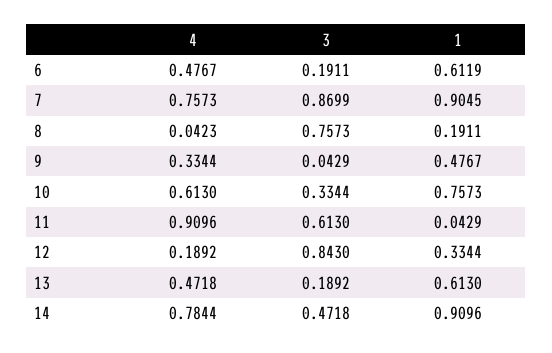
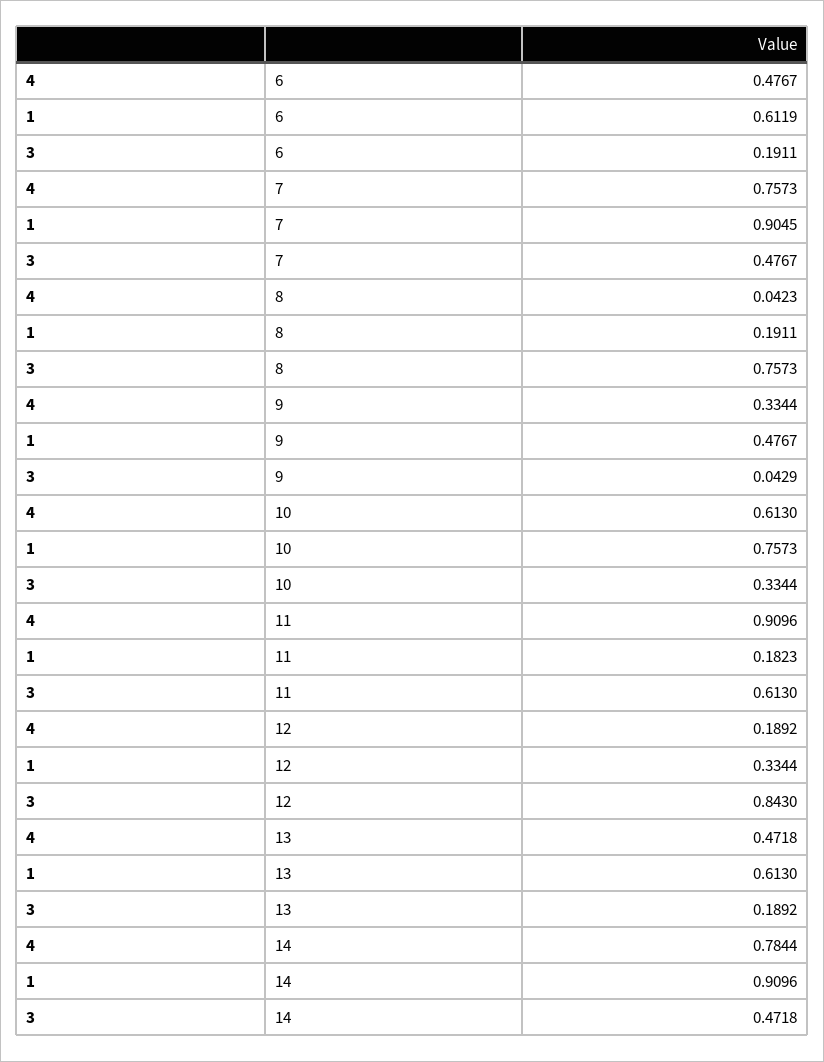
3, 7: 0.8699 -> 0.4767
1, 11: 0.0429 -> 0.1823

